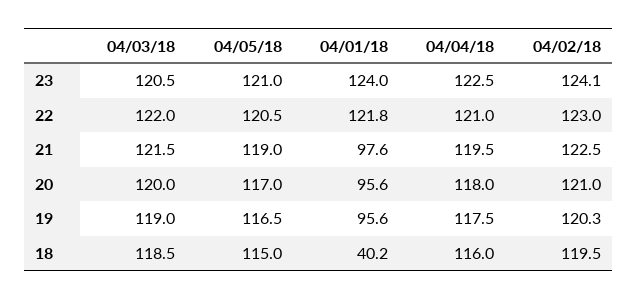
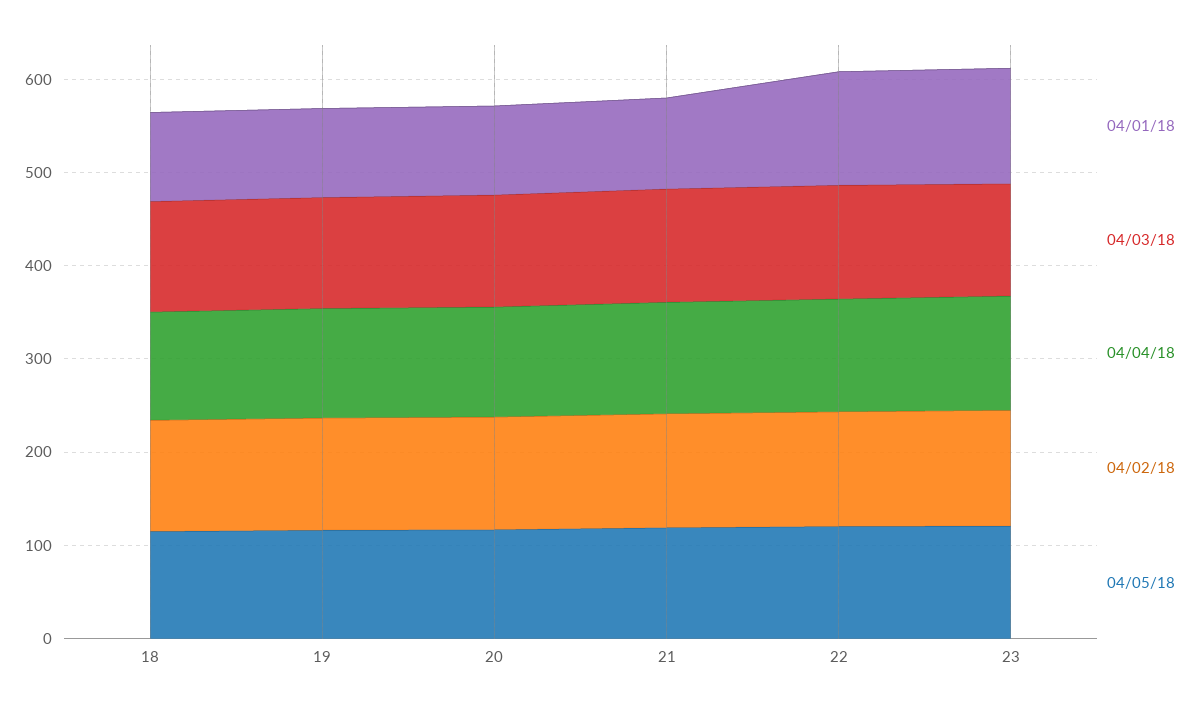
04/01/18, 18: 40.2 -> 100

